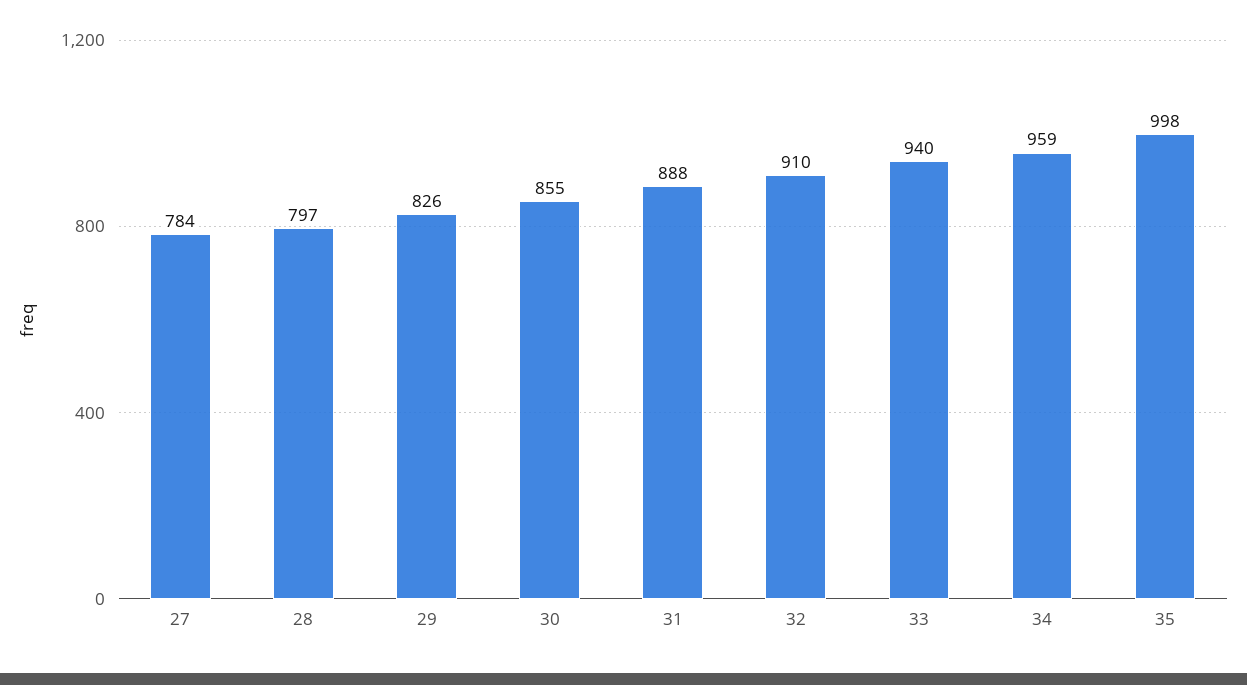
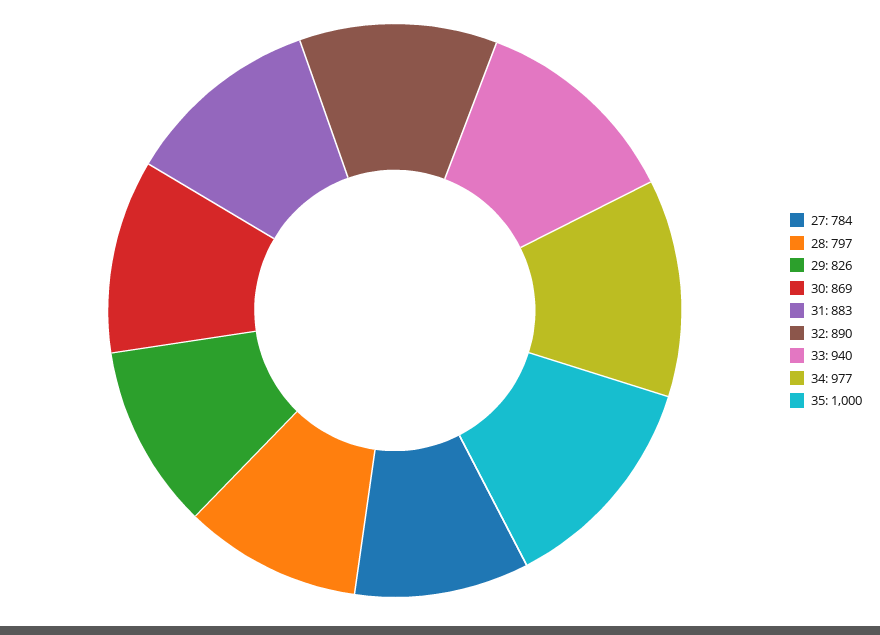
30: 855 -> 869
31: 888 -> 883
32: 910 -> 890
34: 959 -> 977
35: 998 -> 1000

